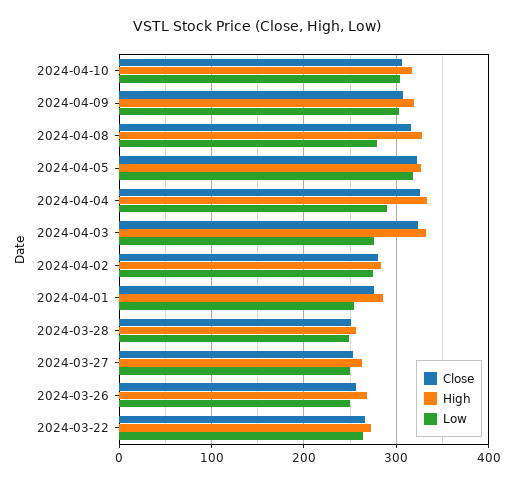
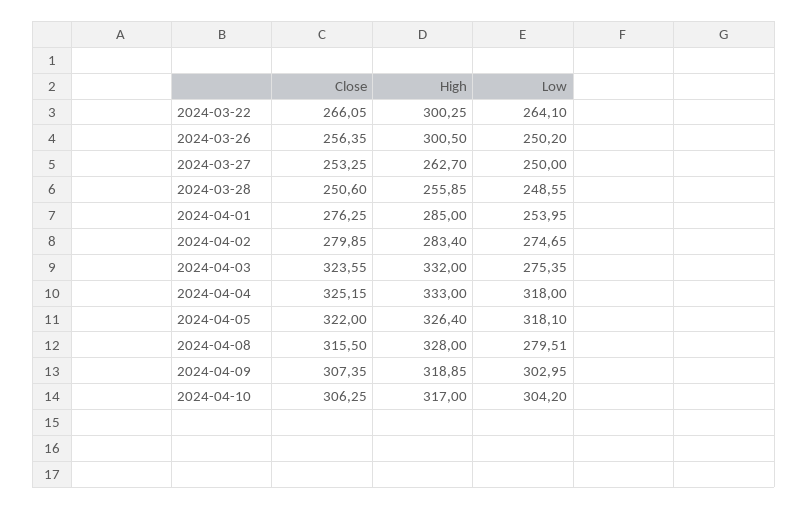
Low, 2024-04-04: 290 -> 318
High, 2024-03-26: 270 -> 300.5
High, 2024-03-22: 270 -> 300.25

